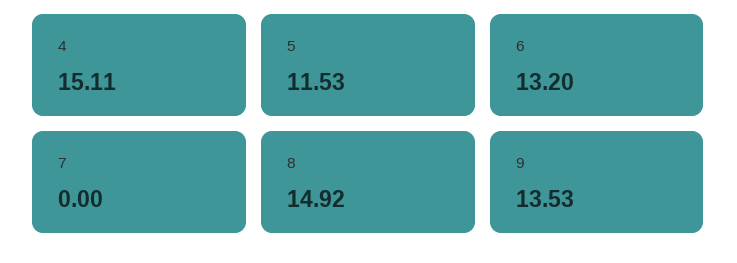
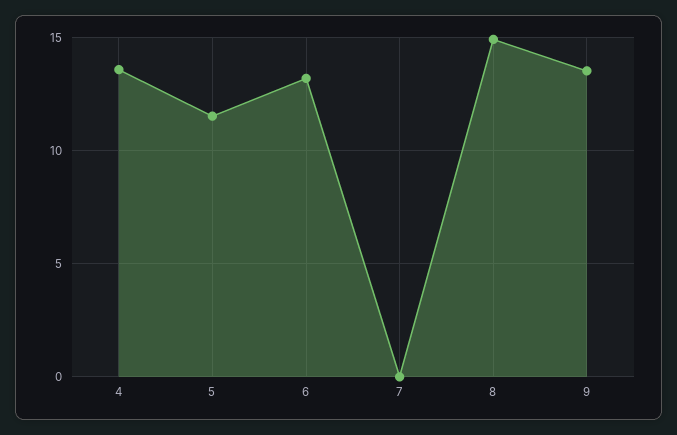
4: 15.11 -> 13.5

